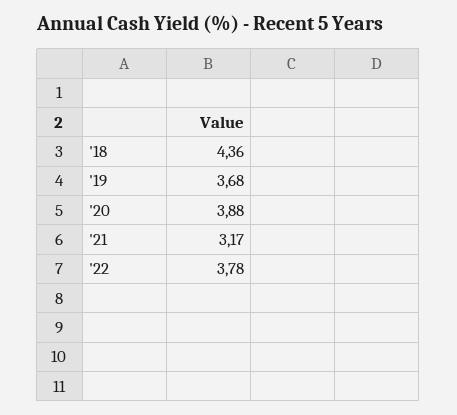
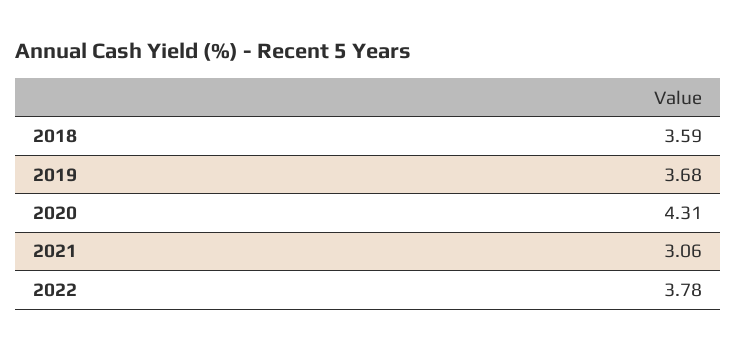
'18: 4.36 -> 3.59
'20: 3.88 -> 4.31
'21: 3.17 -> 3.06

